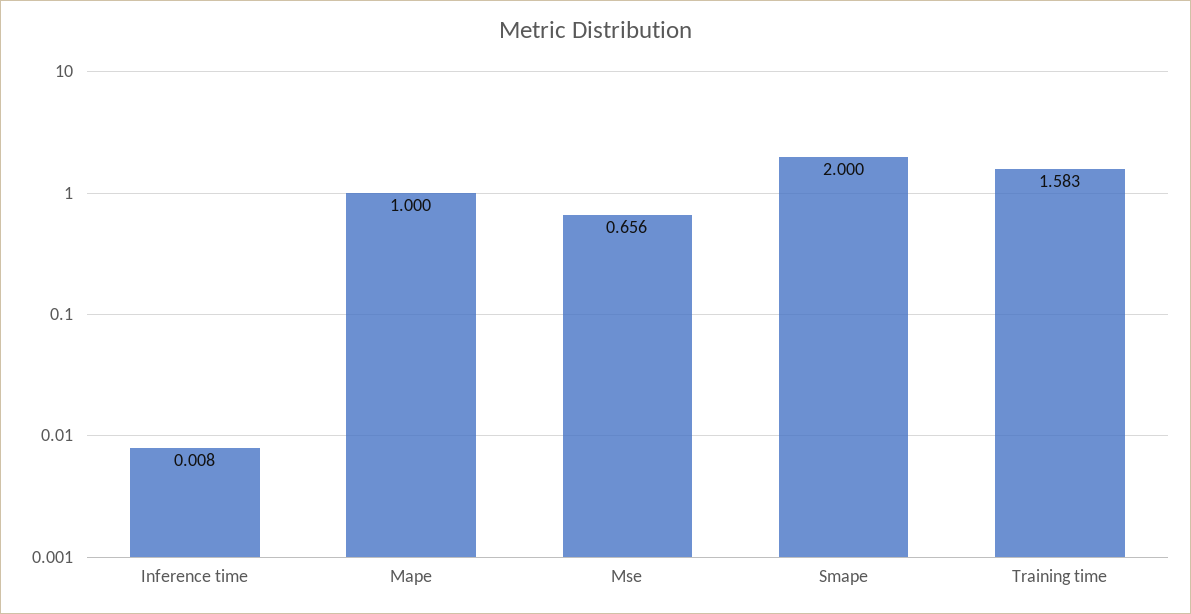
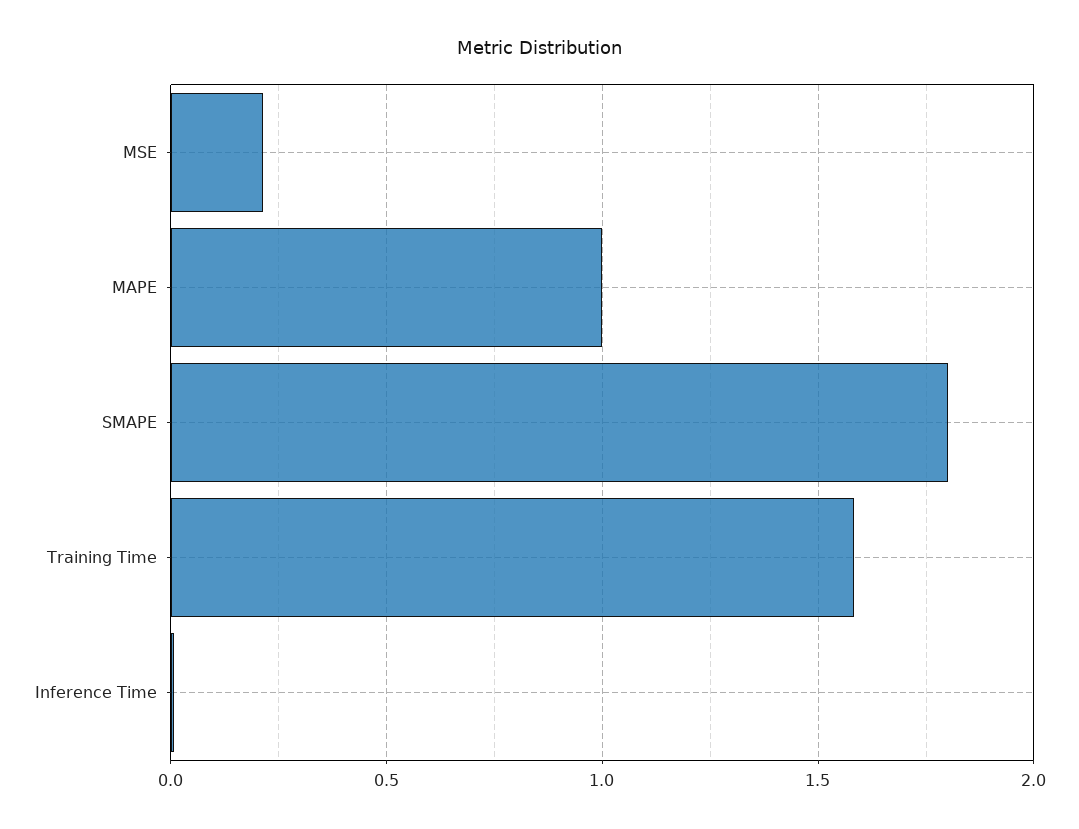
Mse: 0.656 -> 0.2
Smape: 2 -> 1.8

